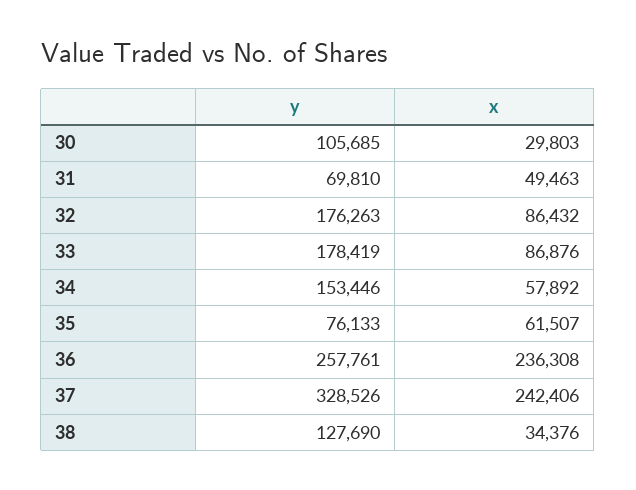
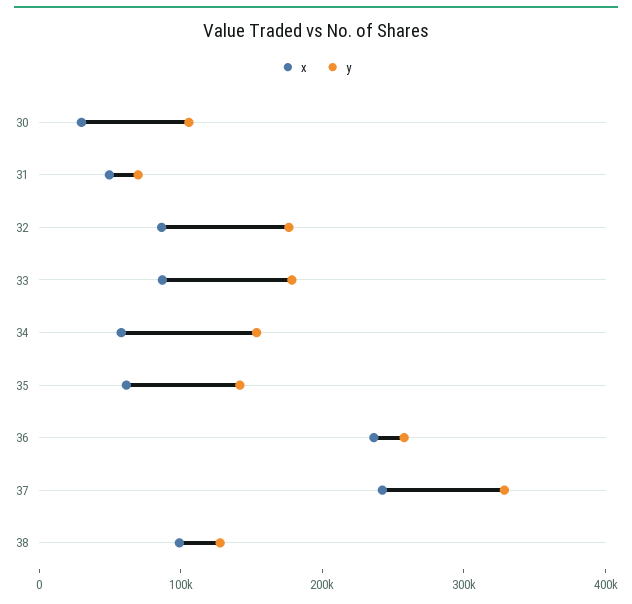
y, 35: 76133 -> 140000
x, 38: 34376 -> 100000

